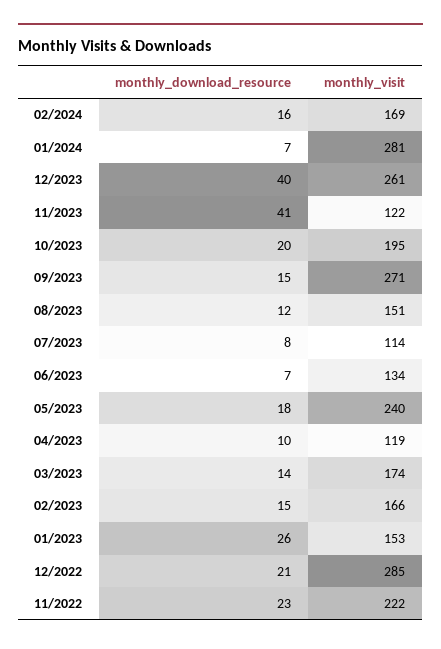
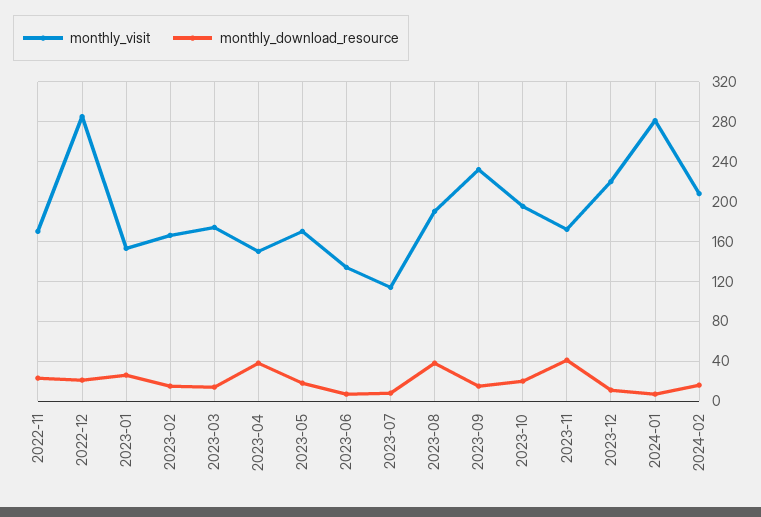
monthly_visit, 02/2024: 169 -> 210
monthly_download_resource, 12/2023: 40 -> 10
monthly_visit, 12/2023: 261 -> 220
monthly_visit, 11/2023: 122 -> 170
monthly_visit, 09/2023: 271 -> 230
monthly_download_resource, 08/2023: 12 -> 40
monthly_visit, 08/2023: 151 -> 190
monthly_visit, 05/2023: 240 -> 170
monthly_download_resource, 04/2023: 10 -> 40
monthly_visit, 04/2023: 119 -> 150
monthly_visit, 11/2022: 222 -> 170

